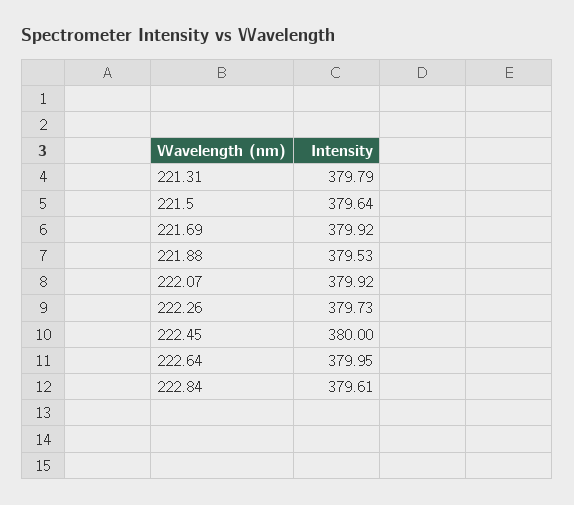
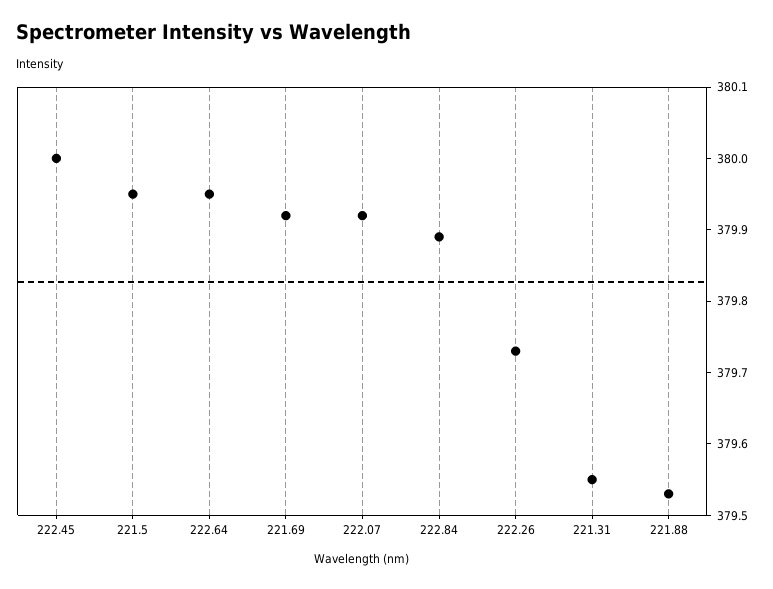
221.31: 379.79 -> 379.55
221.5: 379.64 -> 379.95
222.84: 379.61 -> 379.9

